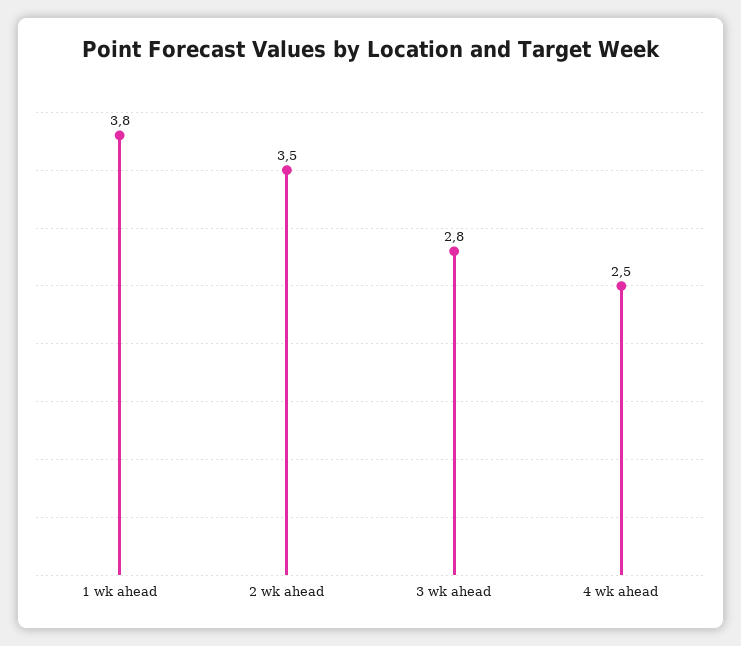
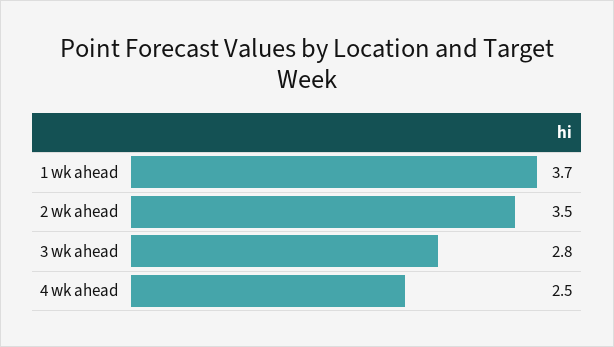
1 wk ahead: 3.8 -> 3.7

